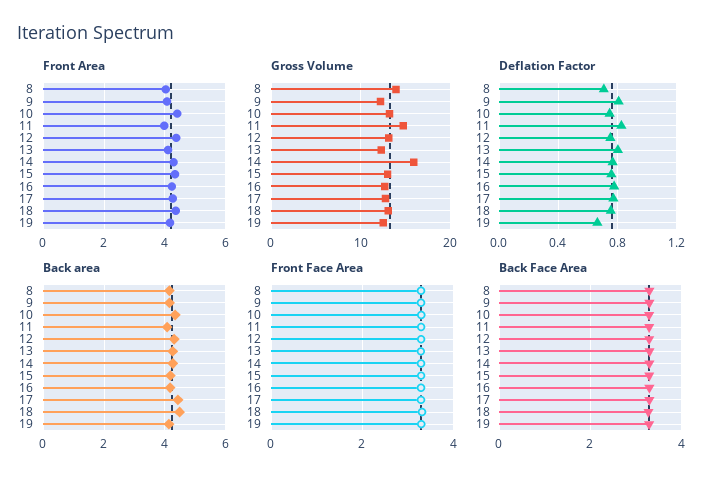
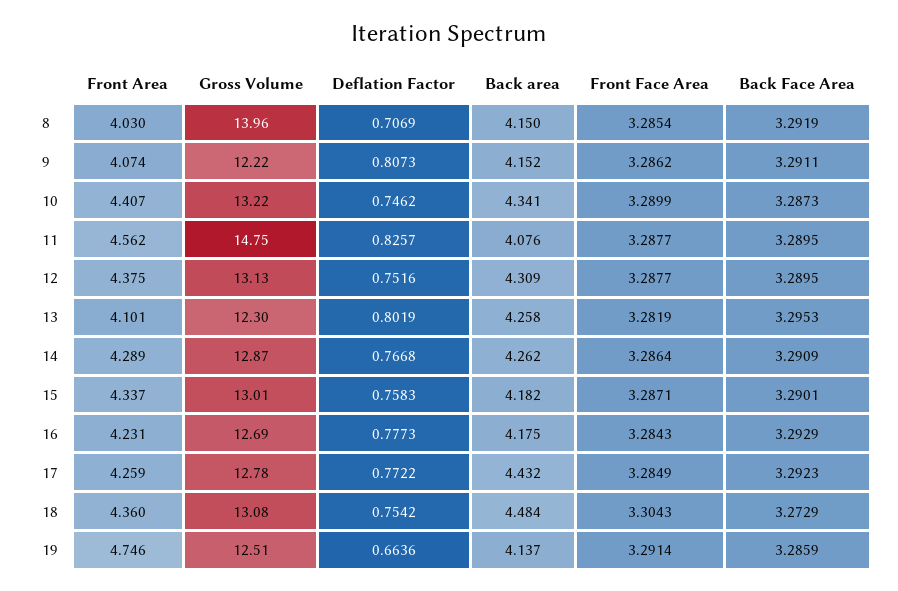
Front Area, 11: 4 -> 4.562
Front Area, 19: 4.2 -> 4.746
Gross Volume, 14: 16 -> 12.87

